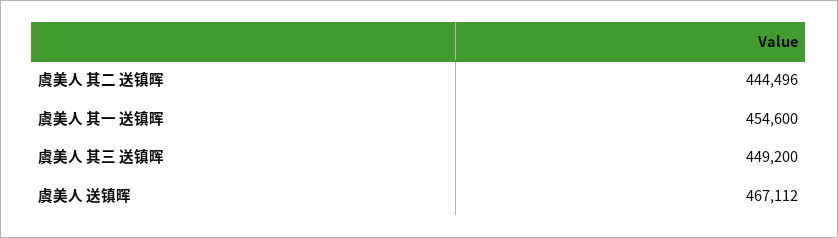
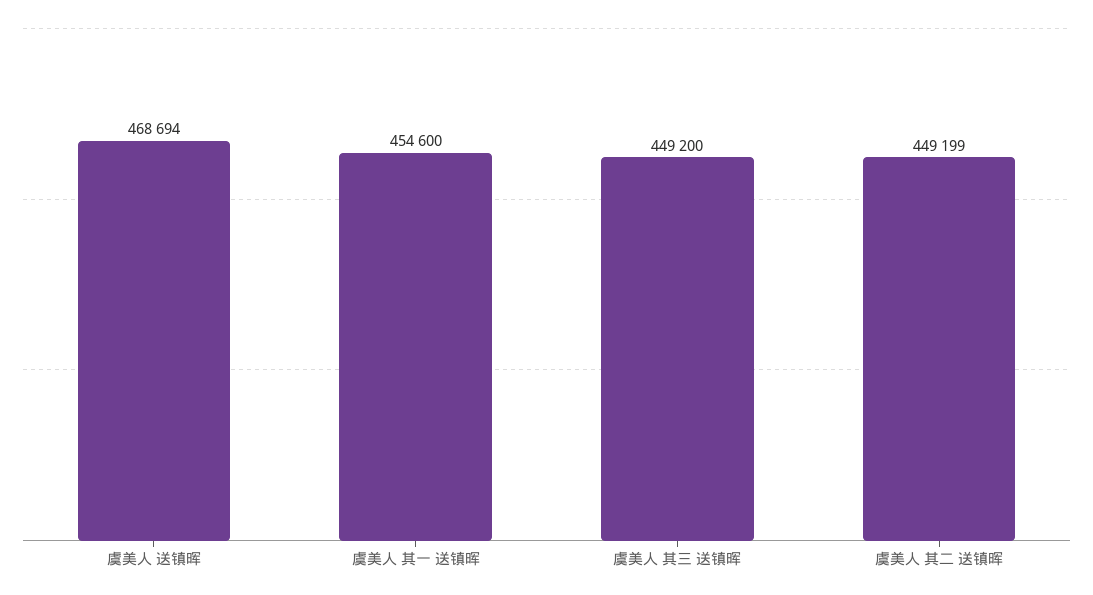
虞美人 其二 送镇晖: 444496 -> 449199
虞美人 送镇晖: 467112 -> 468694

